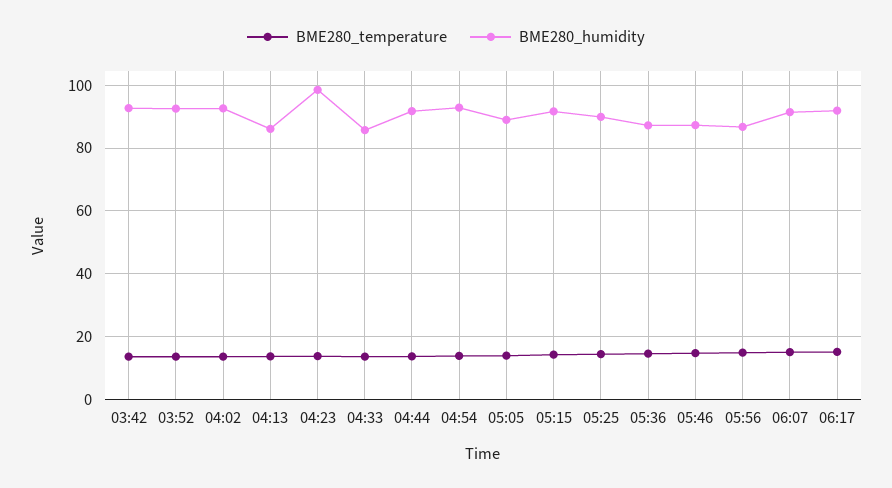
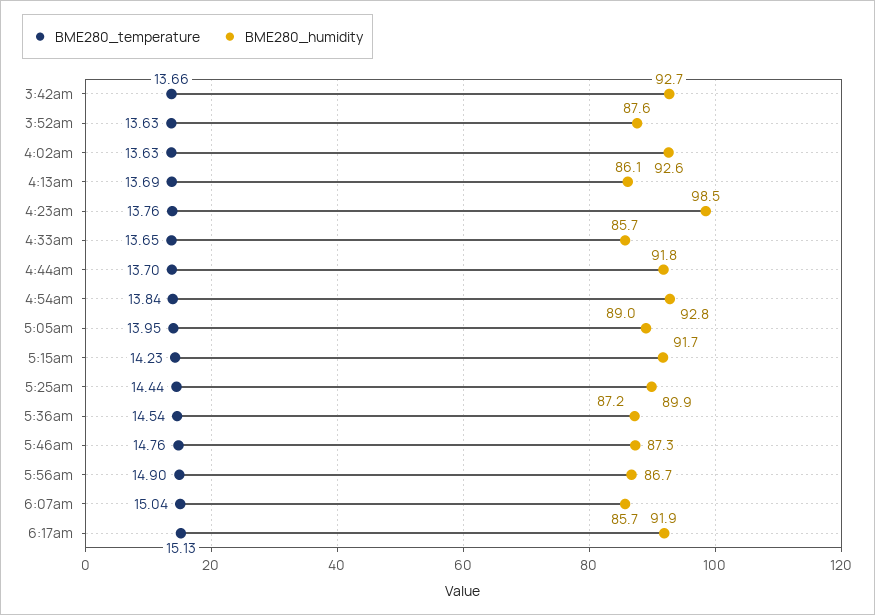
BME280_humidity, 03:52: 92 -> 87.6
BME280_humidity, 06:07: 92 -> 85.7

